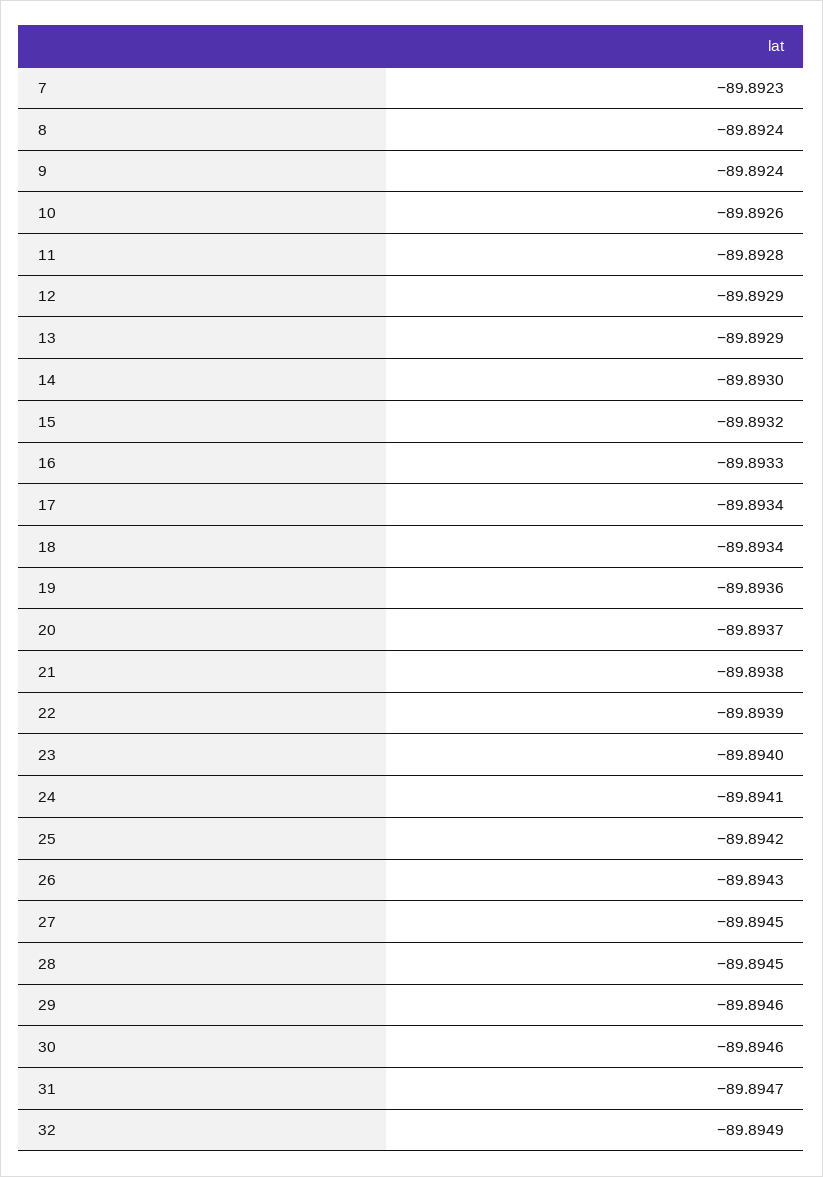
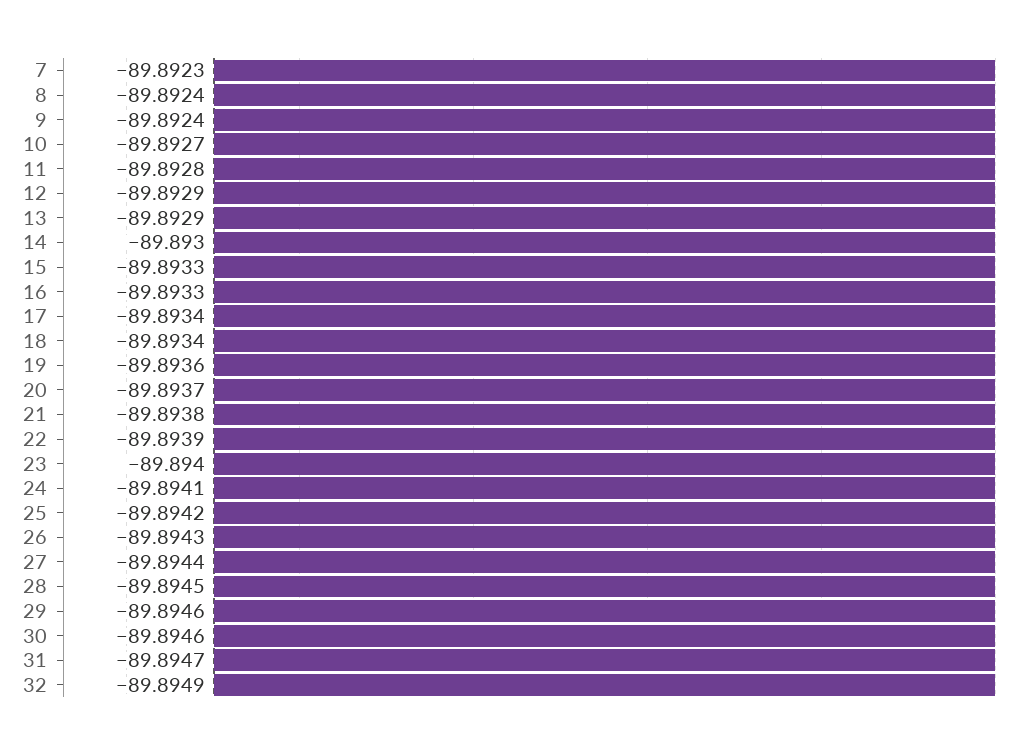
10: -89.8926 -> -89.8927
15: -89.8932 -> -89.8933
27: -89.8945 -> -89.8944

